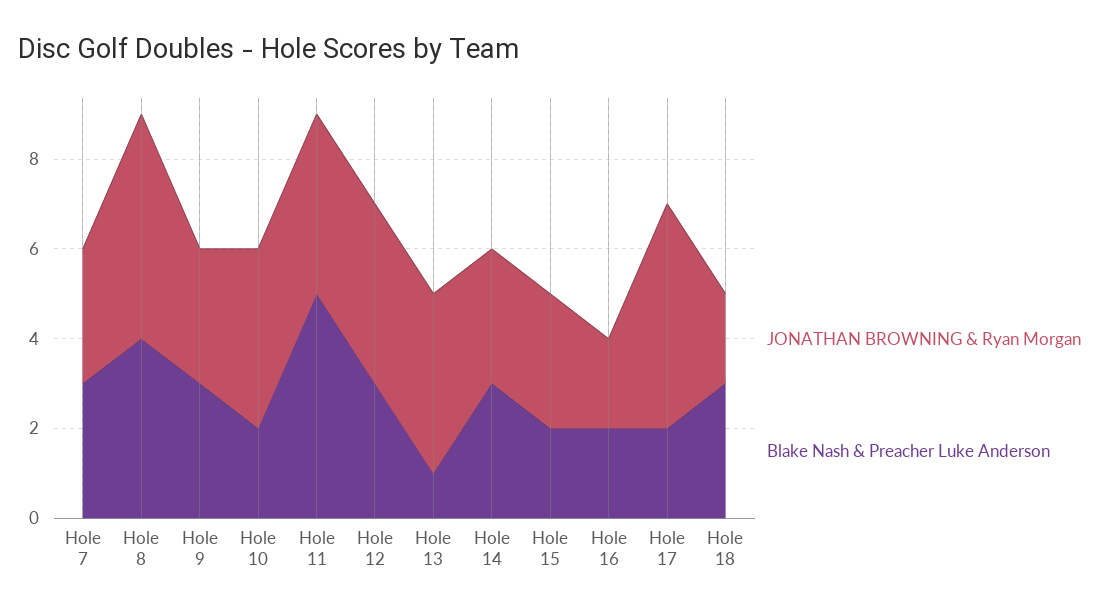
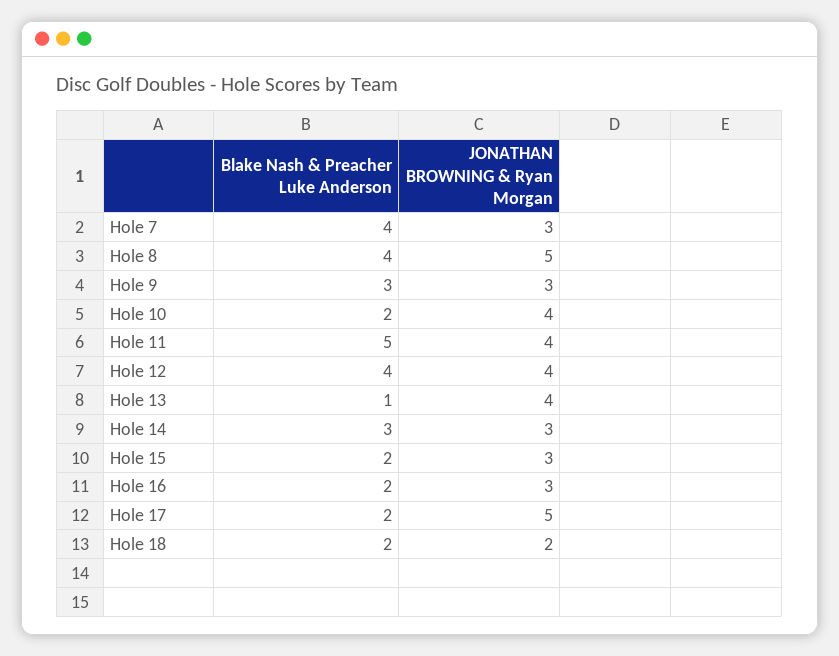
Blake Nash & Preacher Luke Anderson, Hole 7: 3 -> 4
Blake Nash & Preacher Luke Anderson, Hole 12: 3 -> 4
JONATHAN BROWNING & Ryan Morgan, Hole 16: 2 -> 3
Blake Nash & Preacher Luke Anderson, Hole 18: 3 -> 2

